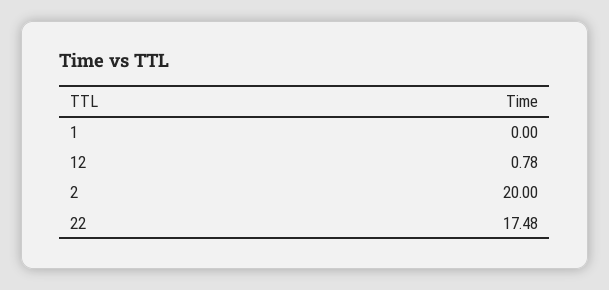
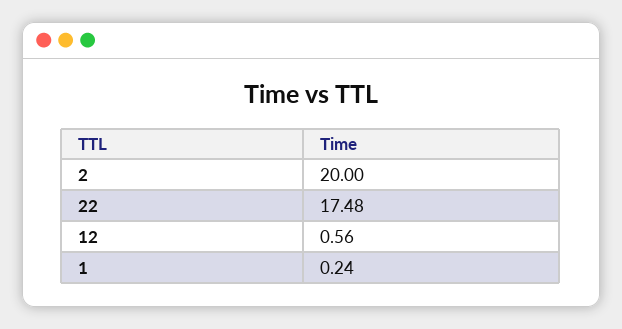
1: 0 -> 0.24
12: 0.78 -> 0.56

